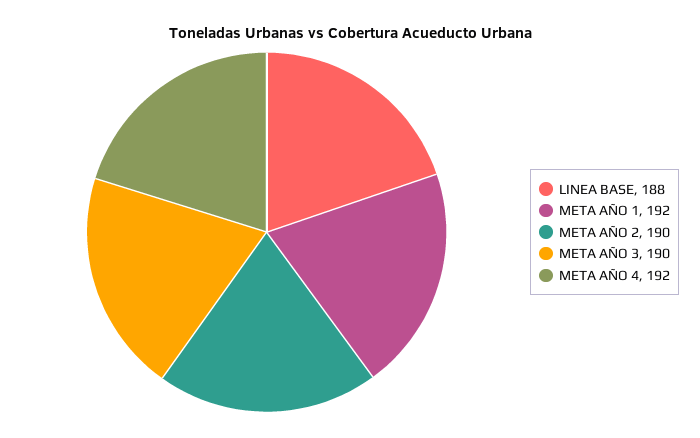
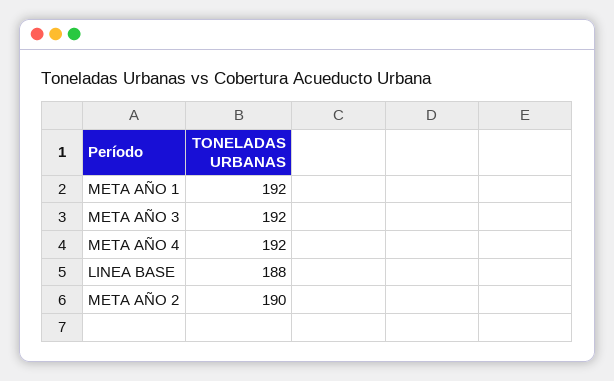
META AÑO 3: 190 -> 192

